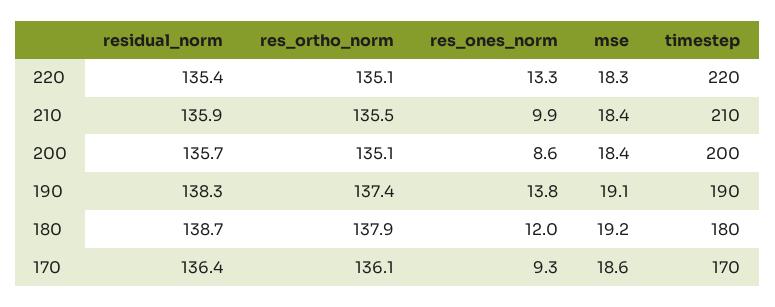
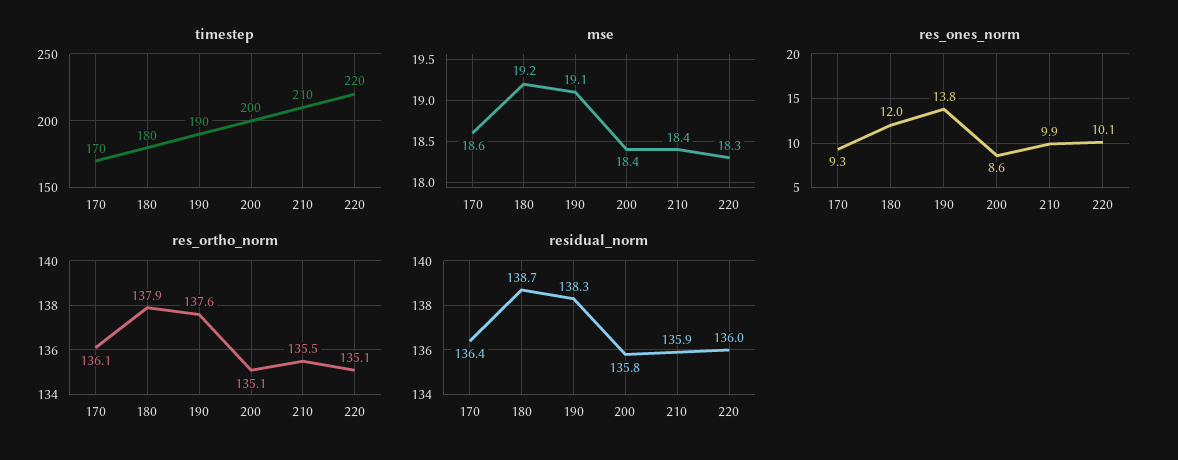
residual_norm, 220: 135.4 -> 136
res_ones_norm, 220: 13.3 -> 10.1
residual_norm, 200: 135.7 -> 135.8
res_ortho_norm, 190: 137.4 -> 137.6

